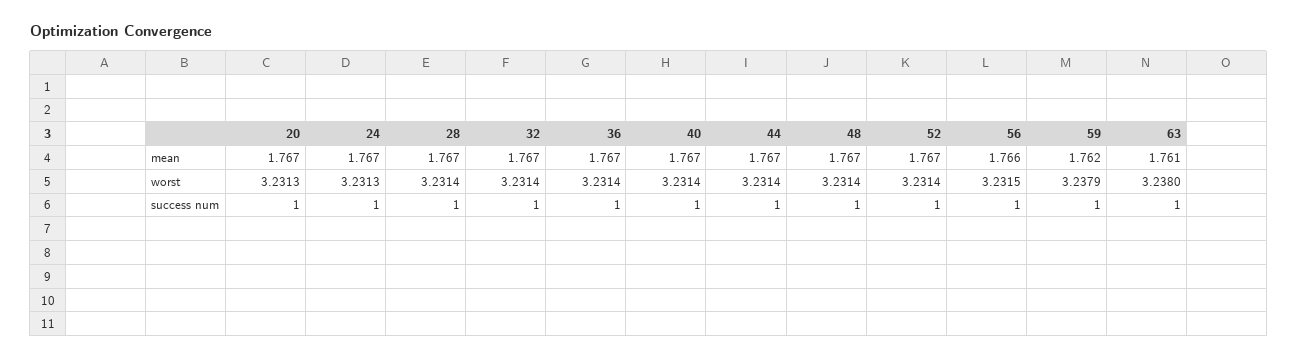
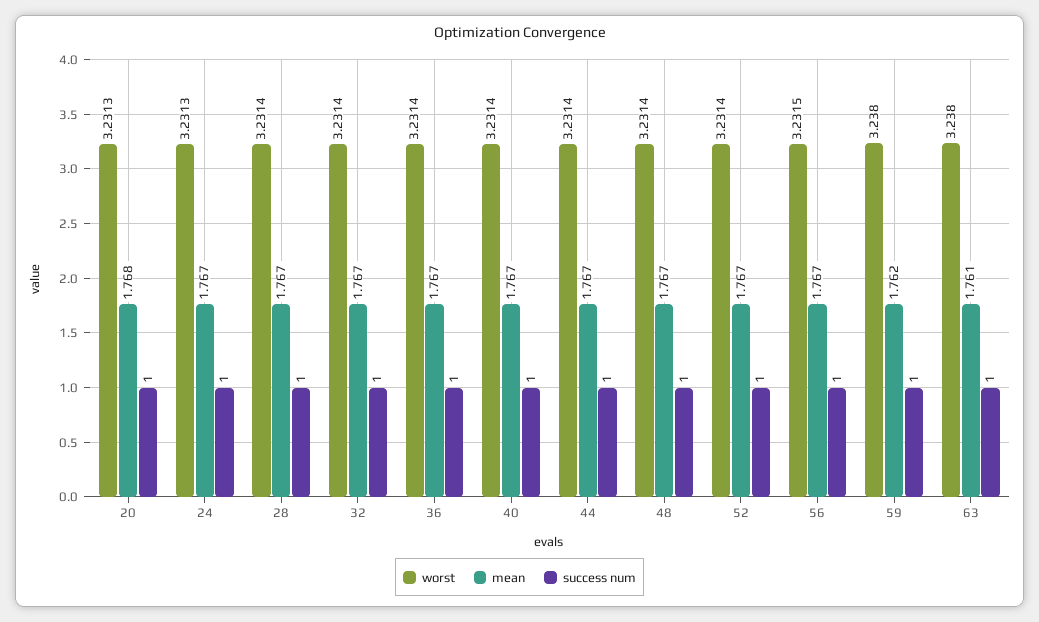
mean, 20: 1.767 -> 1.768
mean, 56: 1.766 -> 1.767
worst, 59: 3.2379 -> 3.238

